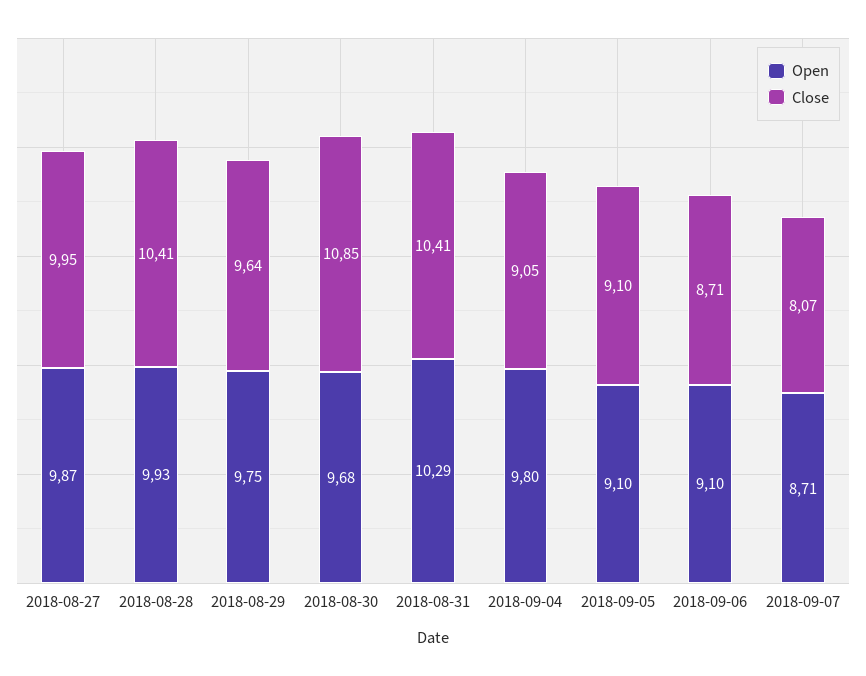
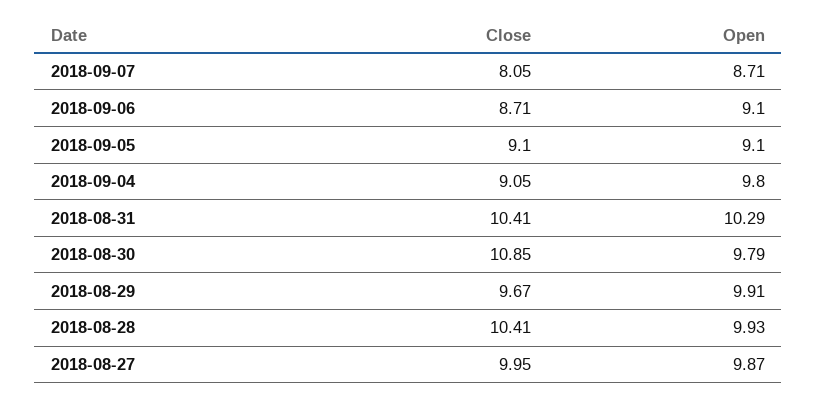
Open, 2018-08-29: 9.75 -> 9.91
Close, 2018-08-29: 9.64 -> 9.67
Open, 2018-08-30: 9.68 -> 9.79
Close, 2018-09-07: 8.07 -> 8.05

